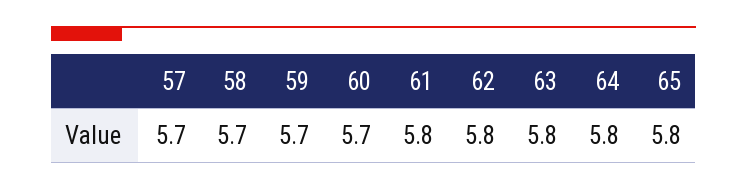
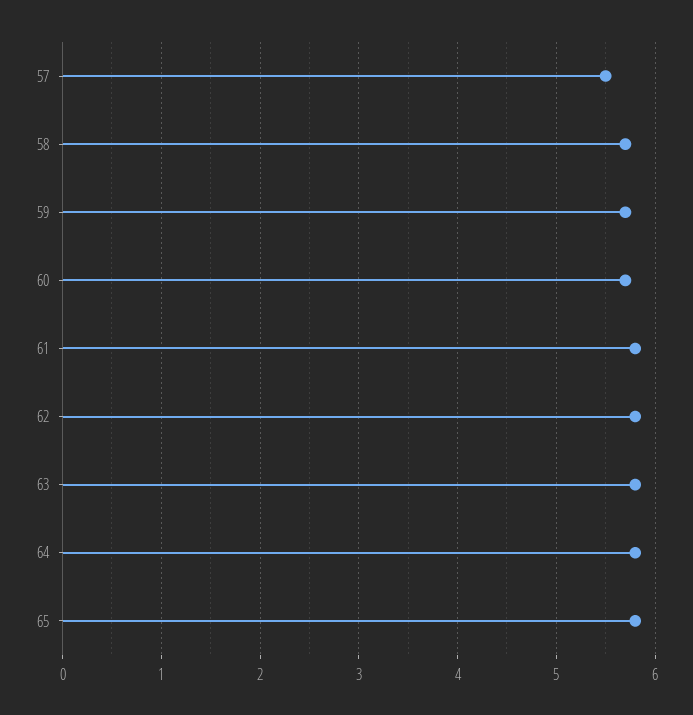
57: 5.7 -> 5.5

